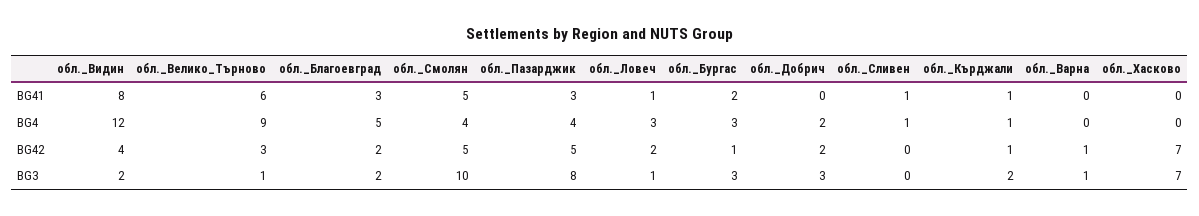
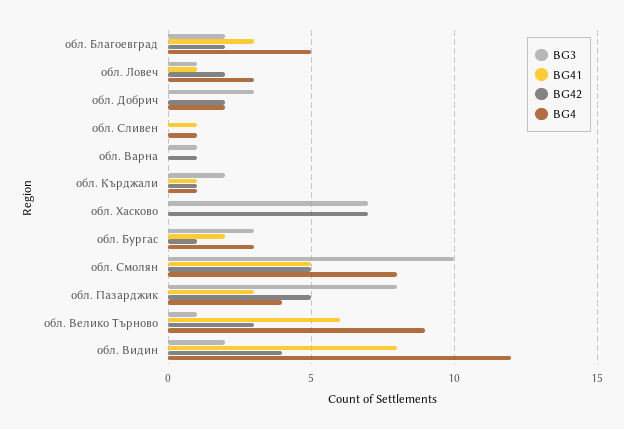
BG4, обл._Смолян: 4 -> 8

